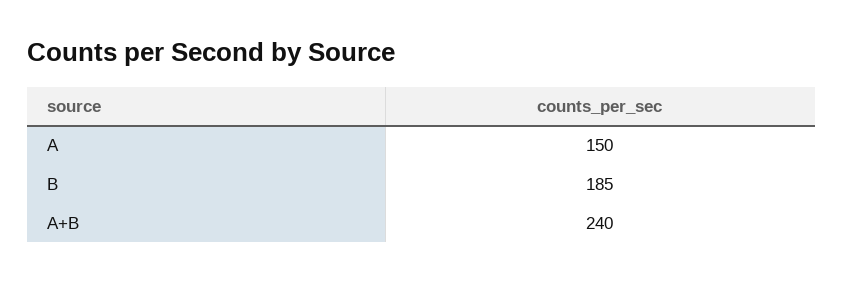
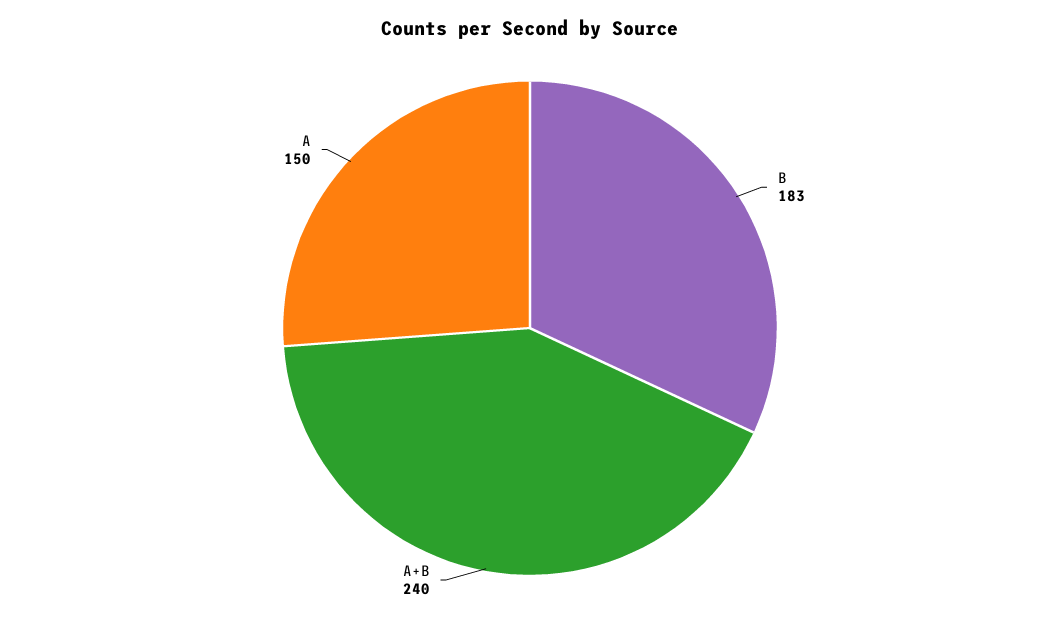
B: 185 -> 183

